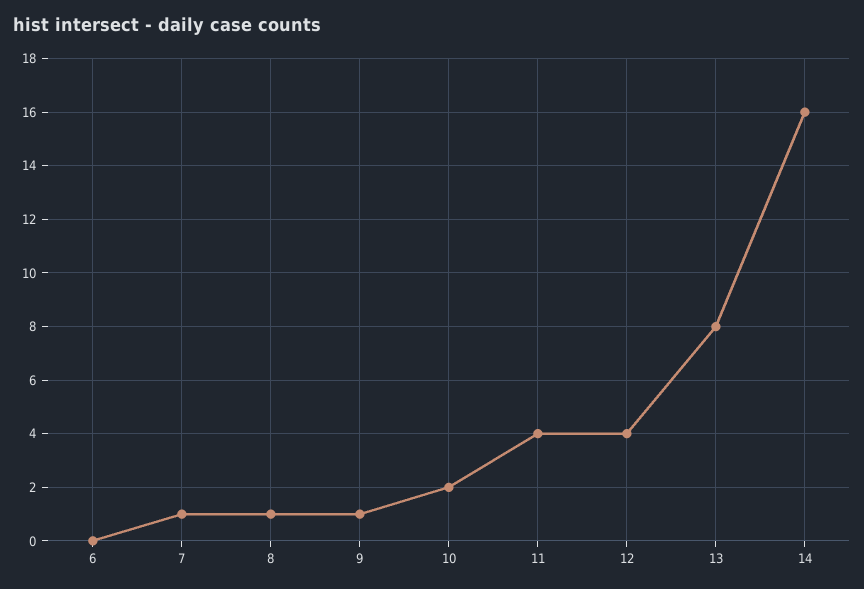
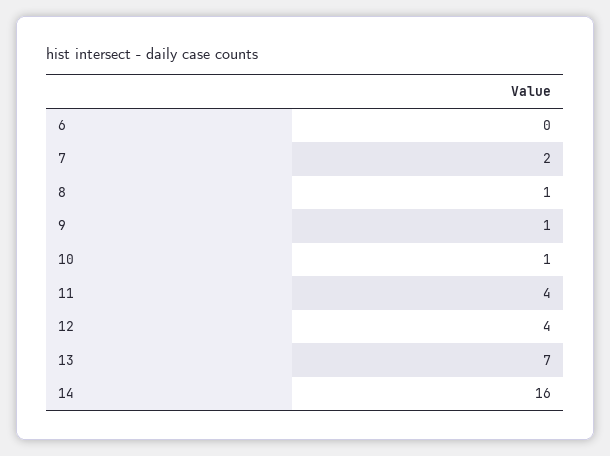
7: 1 -> 2
10: 2 -> 1
13: 8 -> 7

